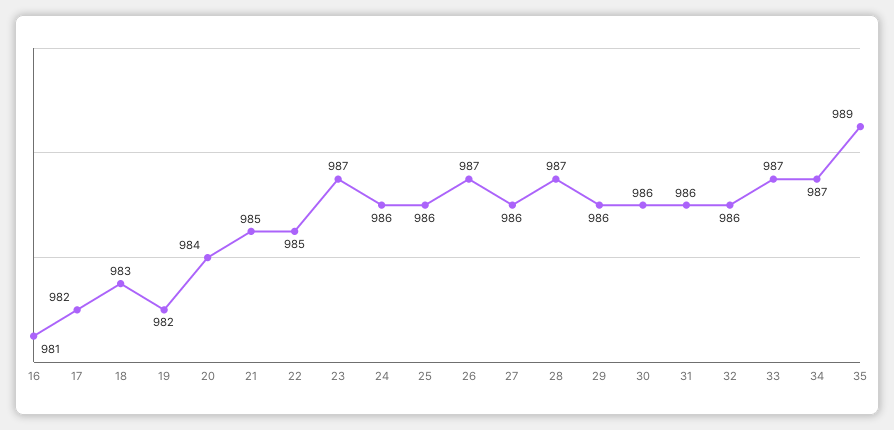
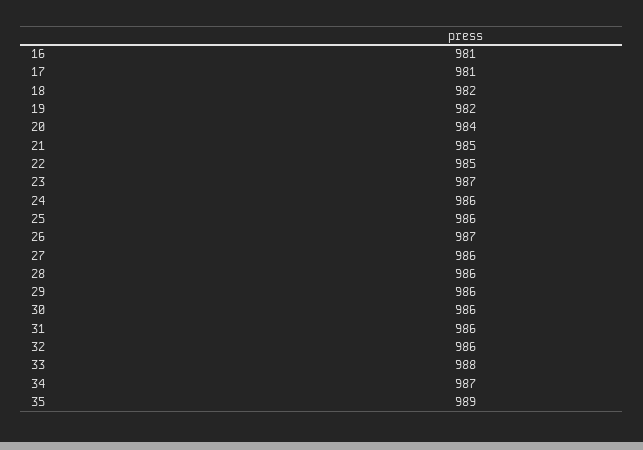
17: 982 -> 981
18: 983 -> 982
28: 987 -> 986
33: 987 -> 988

